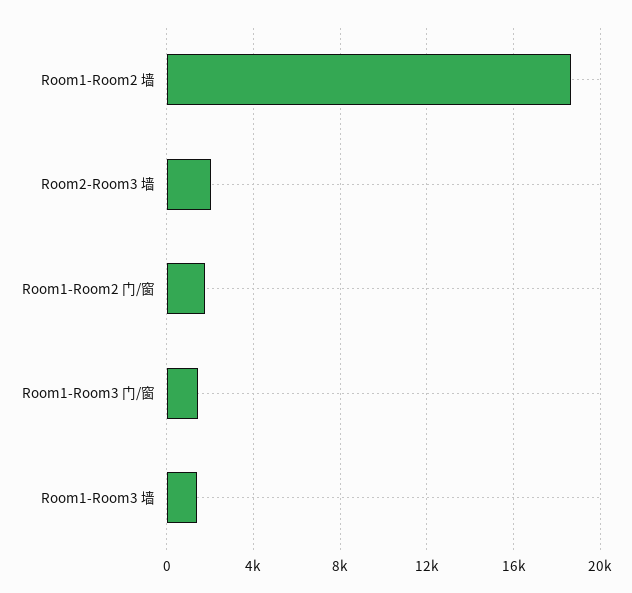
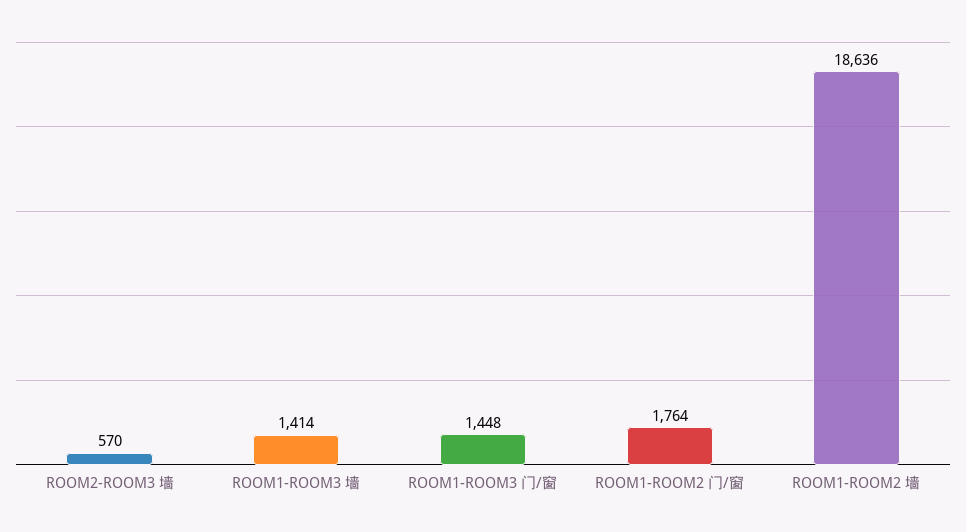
Room2-Room3 墙: 2000 -> 570

